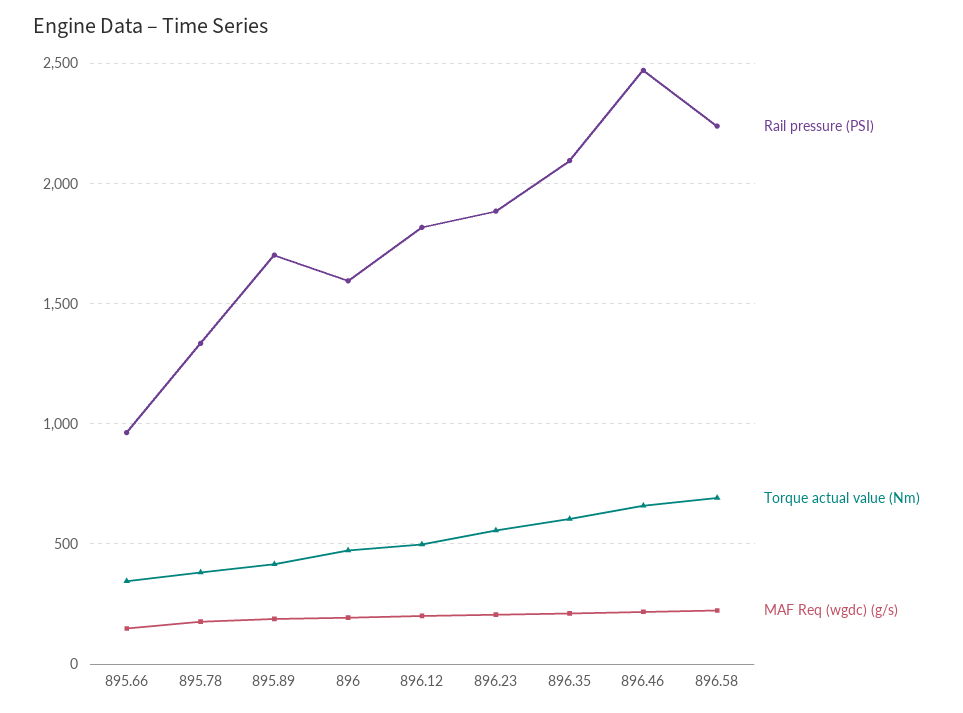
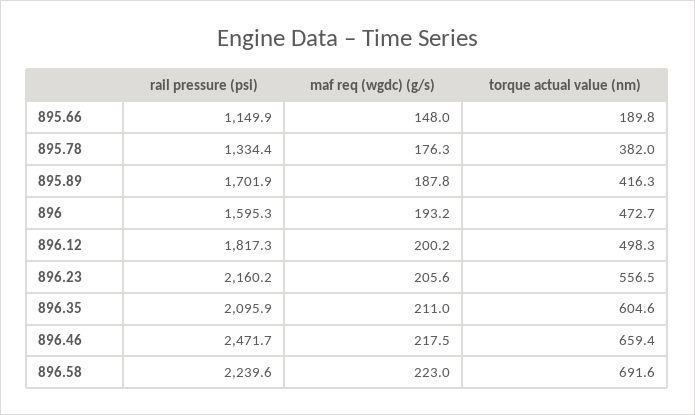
Rail pressure (PSI), 895.66: 950 -> 1149.9
Torque actual value (Nm), 895.66: 350 -> 189.8
Rail pressure (PSI), 896.23: 1900 -> 2160.2

